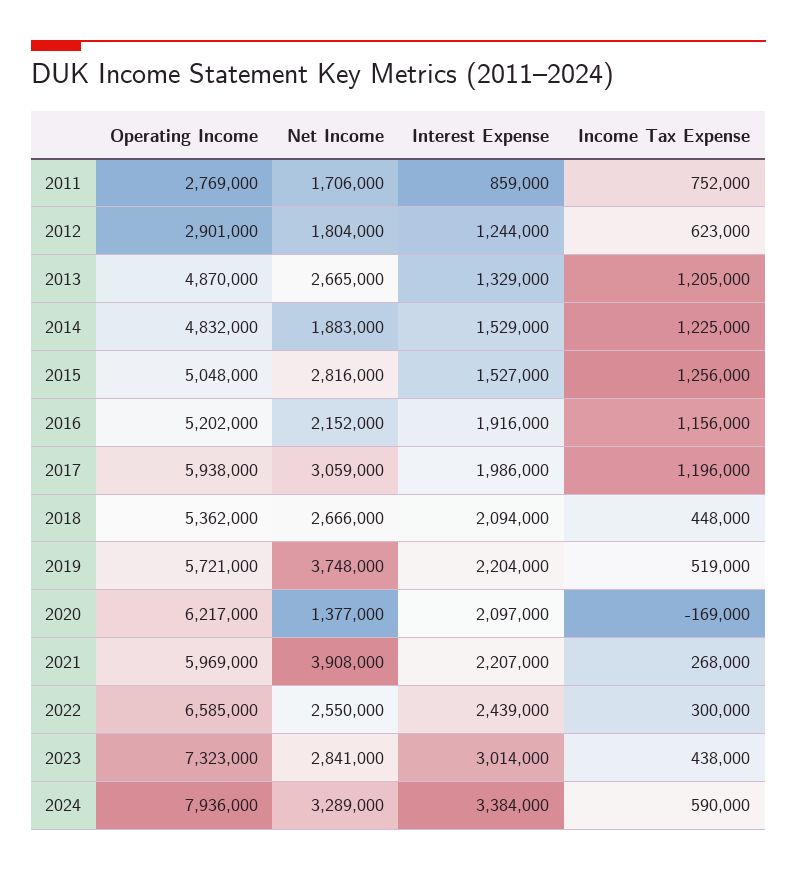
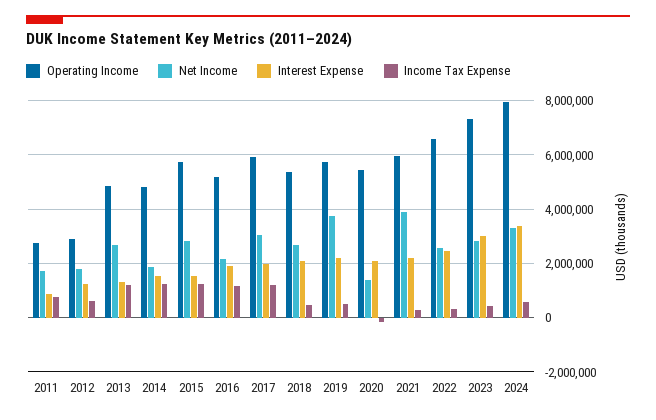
Operating Income, 2015: 5048000 -> 5750000
Operating Income, 2020: 6217000 -> 5500000

